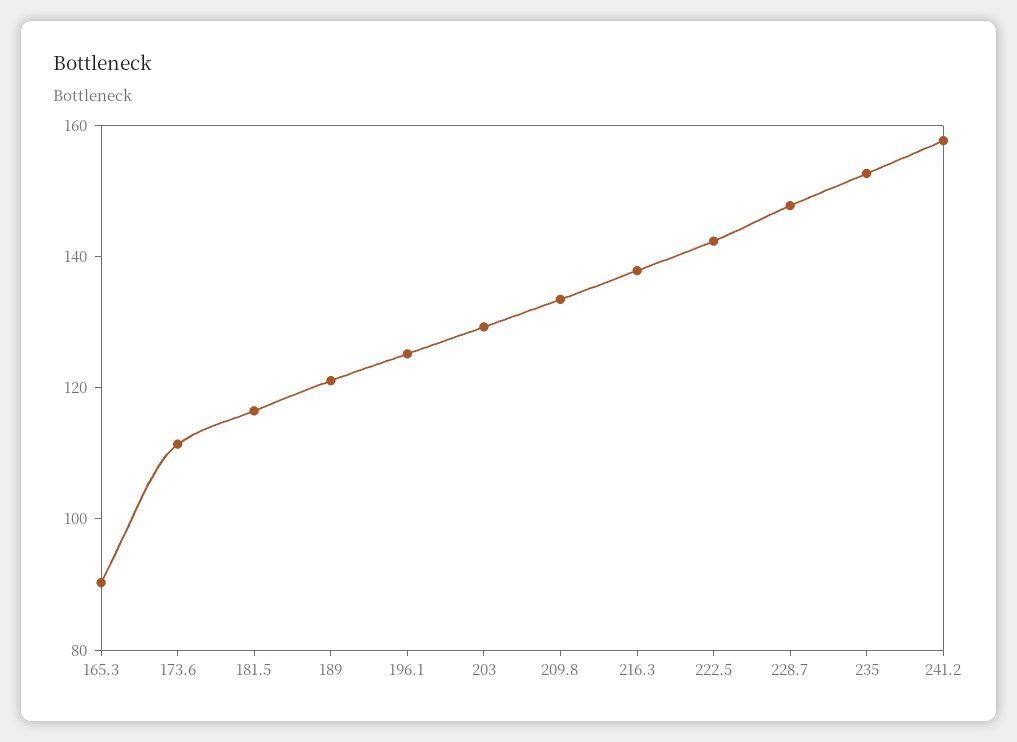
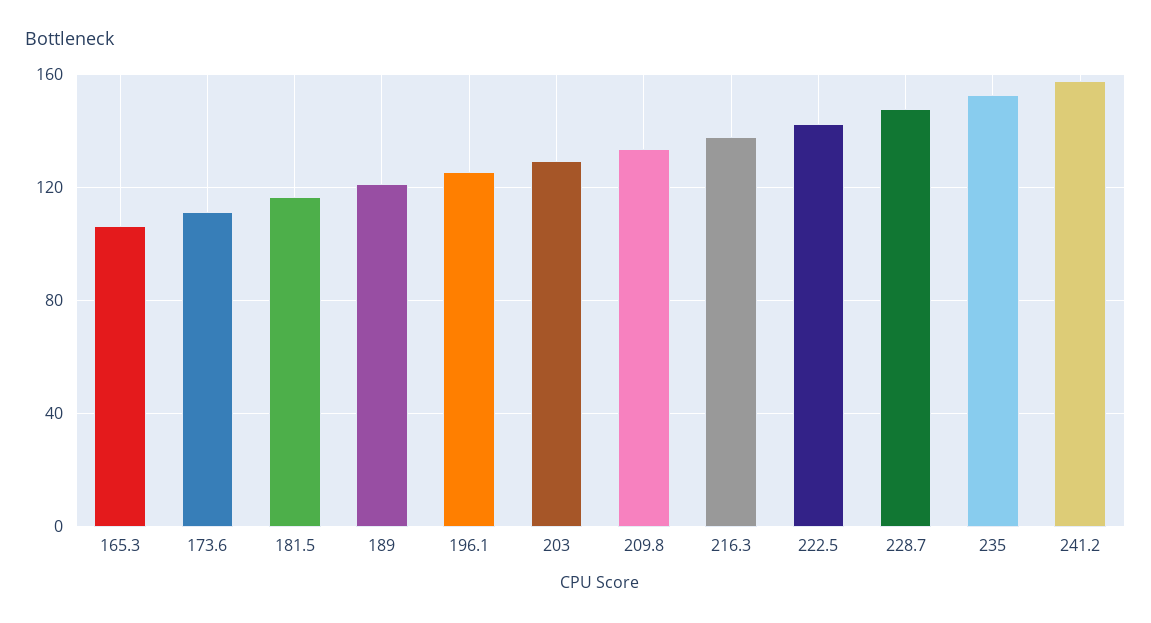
165.3: 90 -> 105

